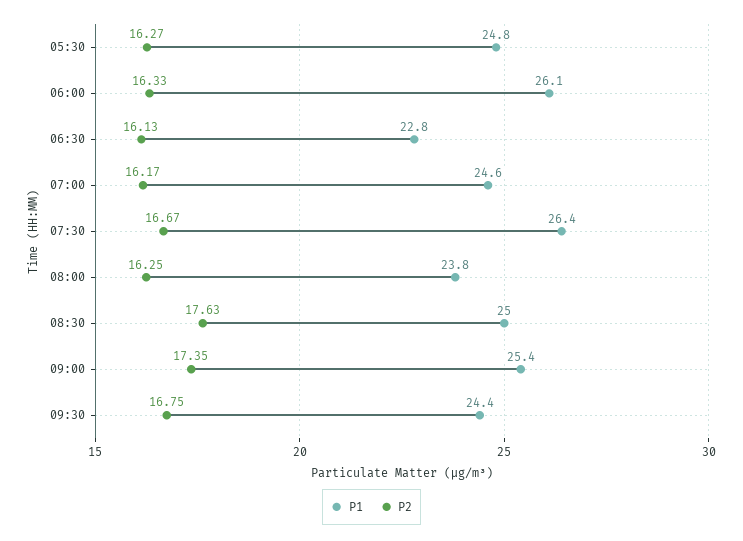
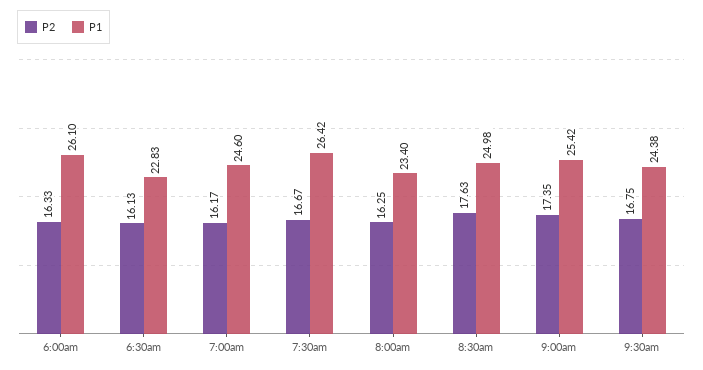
P1, 05:30: 24.8 -> none
P2, 05:30: 16.27 -> none
P1, 08:00: 23.8 -> 23.4

